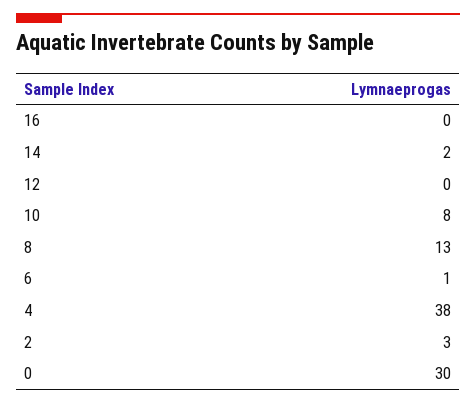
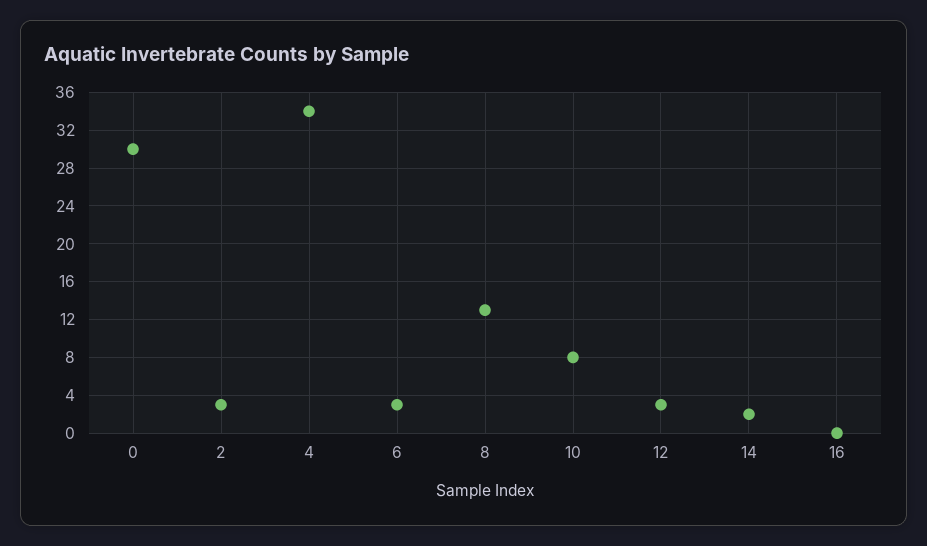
12: 0 -> 3
6: 1 -> 3
4: 38 -> 34

